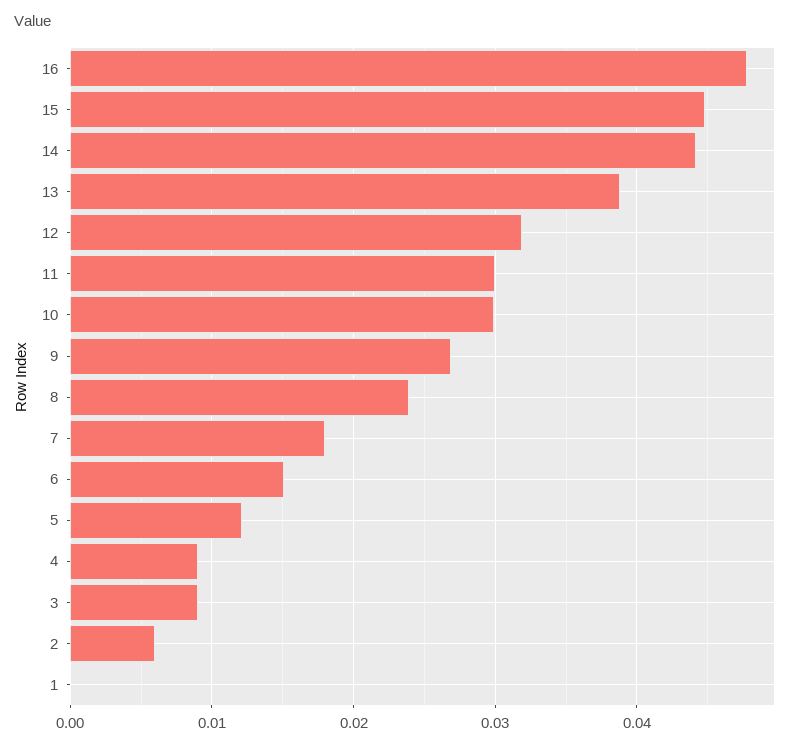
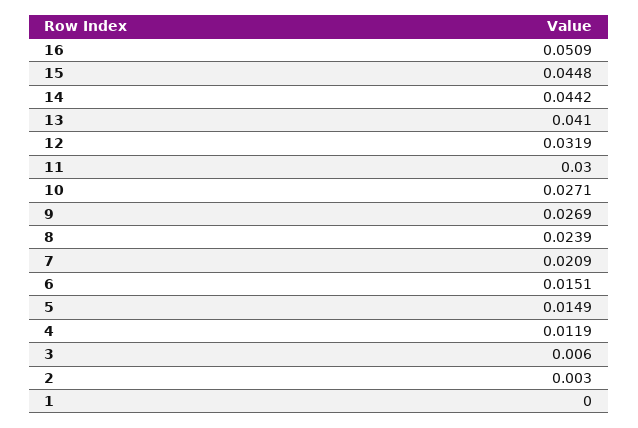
16: 0.048 -> 0.0509
13: 0.039 -> 0.041
10: 0.03 -> 0.0271
7: 0.018 -> 0.0209
5: 0.012 -> 0.0149
4: 0.009 -> 0.0119
3: 0.009 -> 0.006
2: 0.006 -> 0.003

